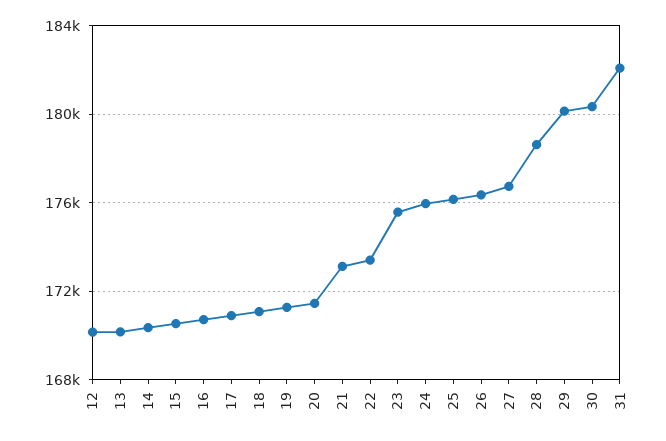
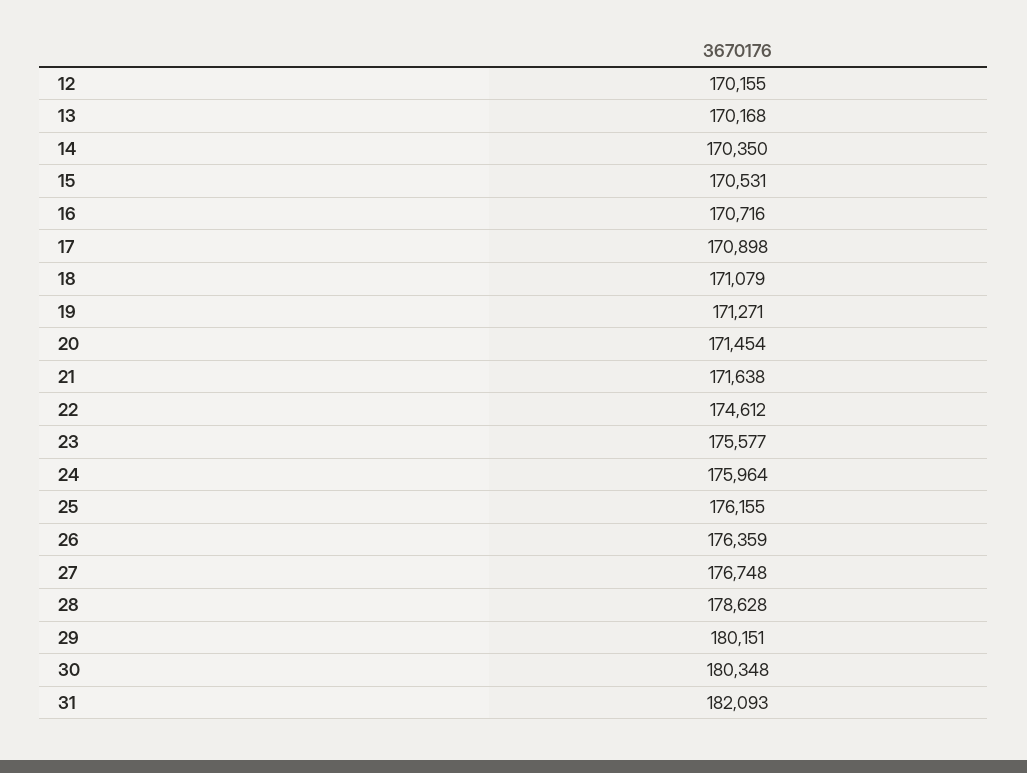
21: 173000 -> 171638
22: 173500 -> 174612

